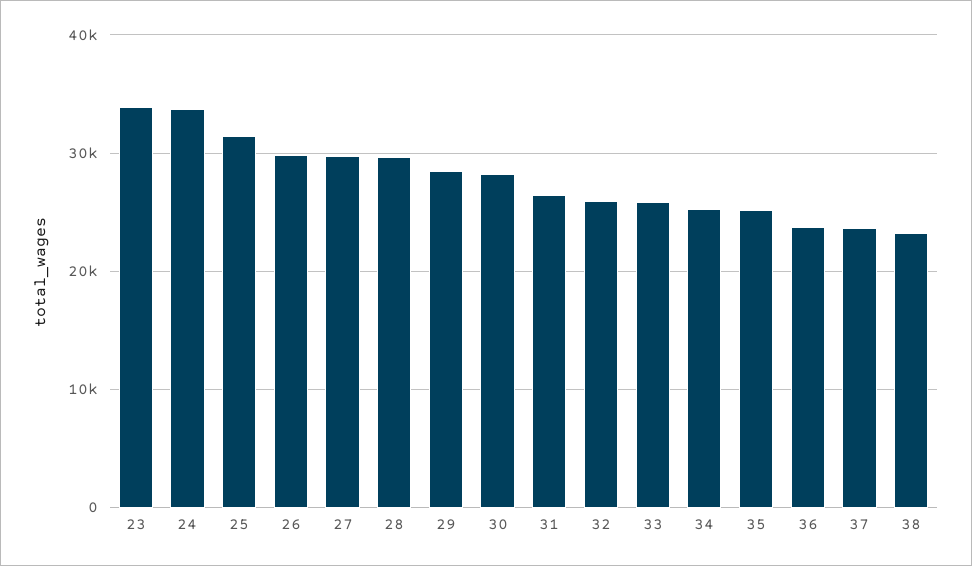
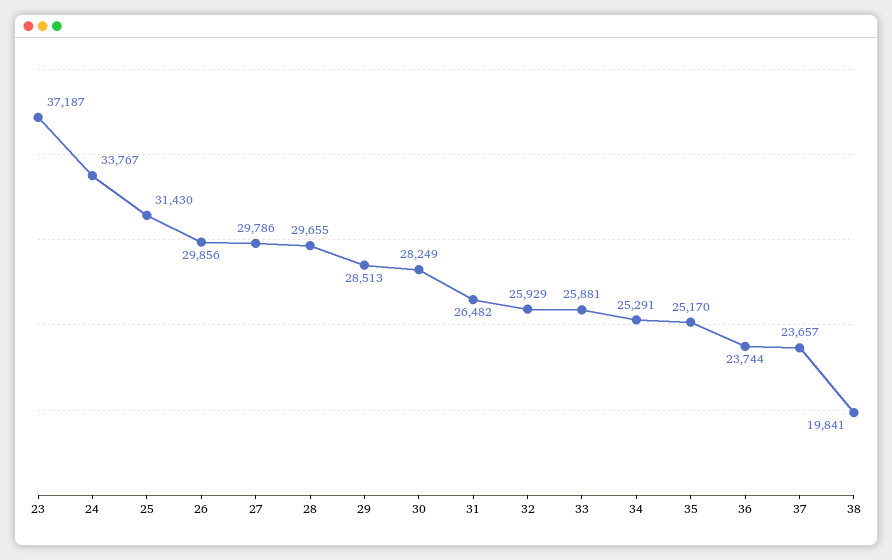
23: 34000 -> 37187
38: 23000 -> 19841

